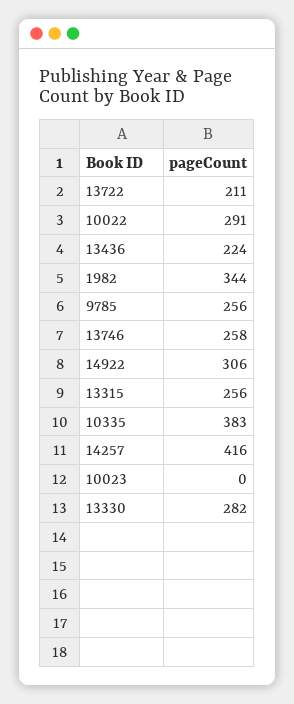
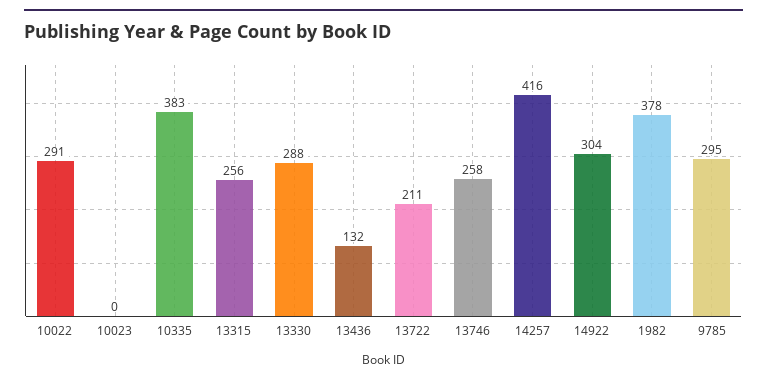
13436: 224 -> 132
1982: 344 -> 378
9785: 256 -> 295
14922: 306 -> 304
13330: 282 -> 288

